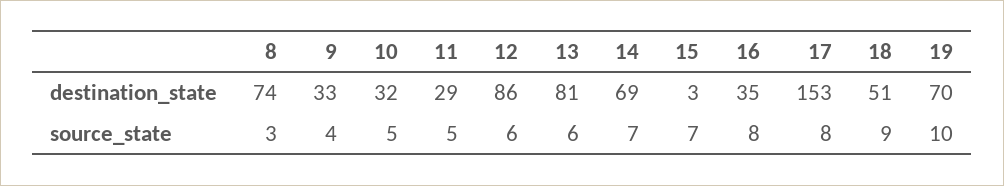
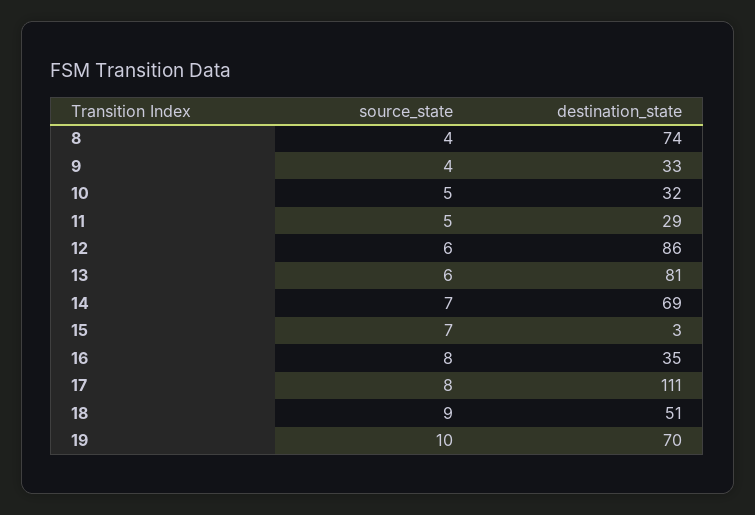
17, destination_state: 153 -> 111
8, source_state: 3 -> 4

